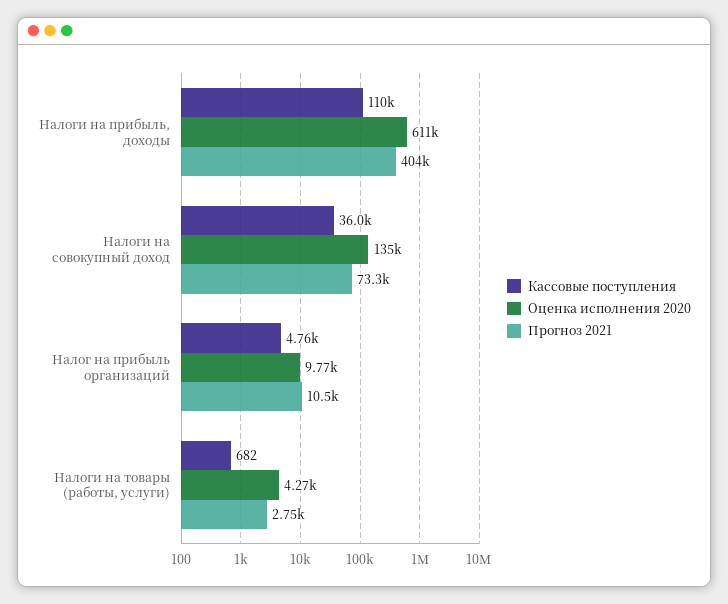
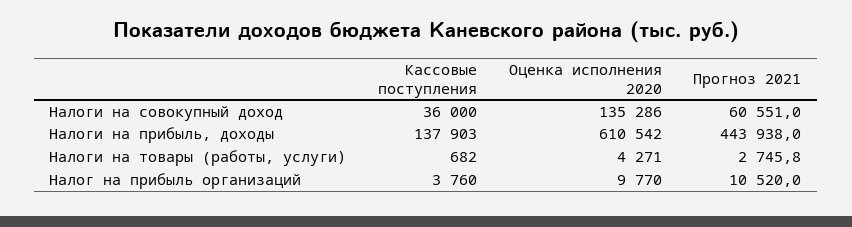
Кассовые поступления, Налоги на прибыль, доходы: 110000 -> 137903
Прогноз 2021, Налоги на прибыль, доходы: 404000 -> 443938
Прогноз 2021, Налоги на совокупный доход: 73300 -> 60551
Кассовые поступления, Налог на прибыль организаций: 4760 -> 3760

